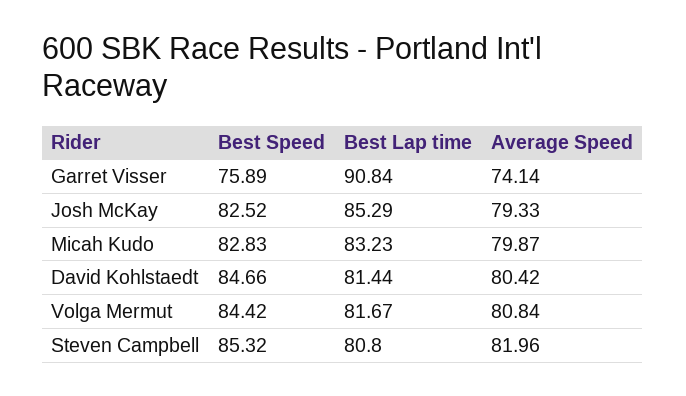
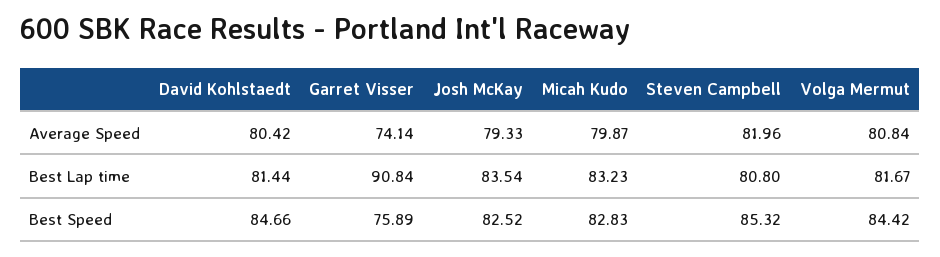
Best Lap time, Josh McKay: 85.29 -> 83.54

